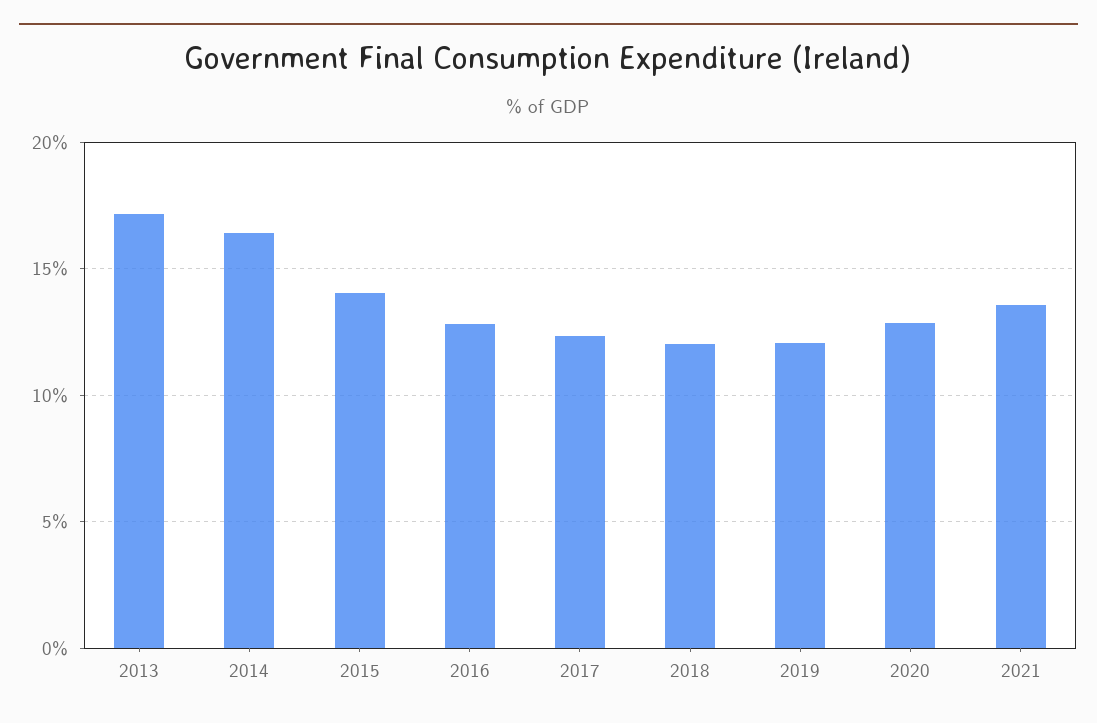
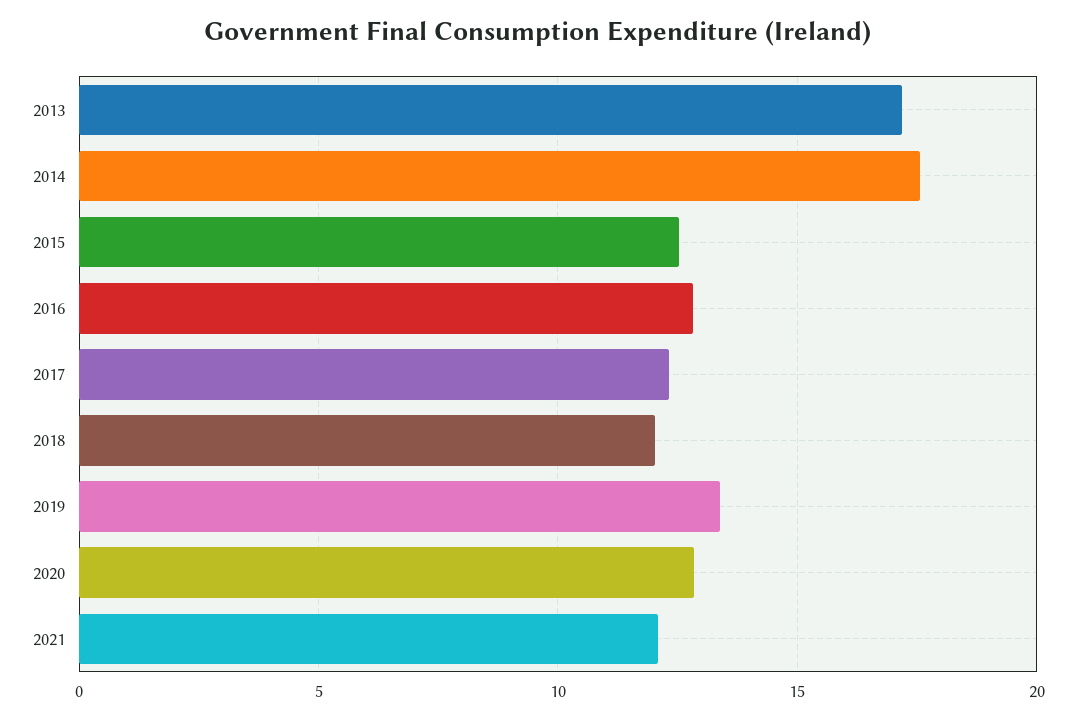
2014: 16.5 -> 17.5
2015: 14 -> 12.5
2019: 12 -> 13.5
2021: 13.5 -> 12

